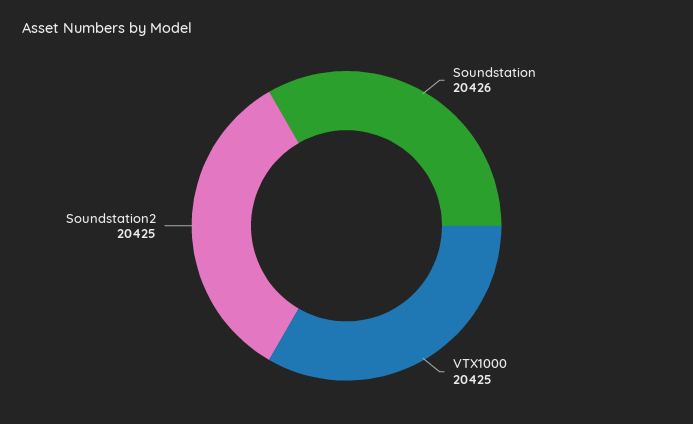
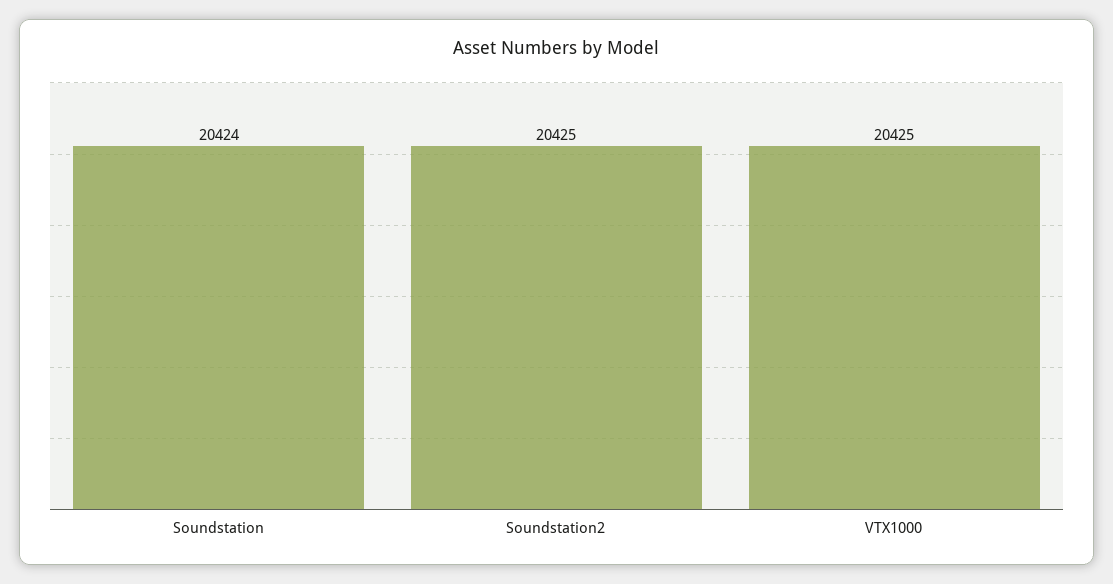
Soundstation: 20426 -> 20424

